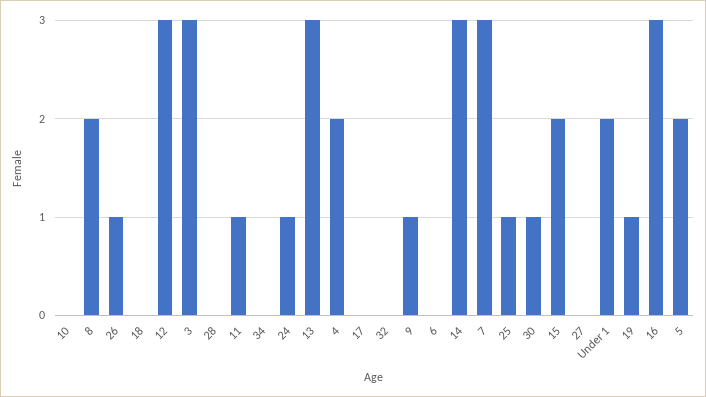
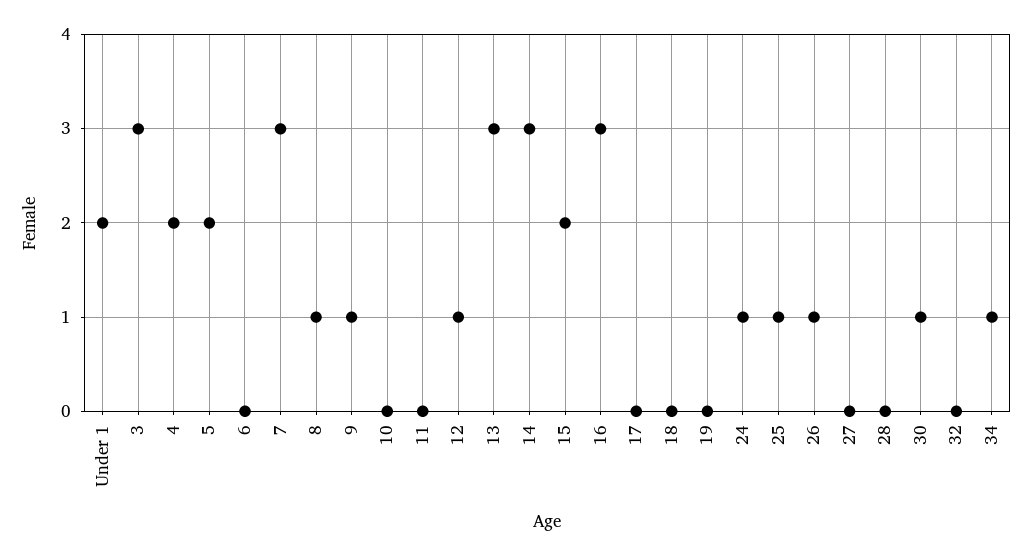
8: 2 -> 1
12: 3 -> 1
11: 1 -> 0
34: 0 -> 1
19: 1 -> 0

